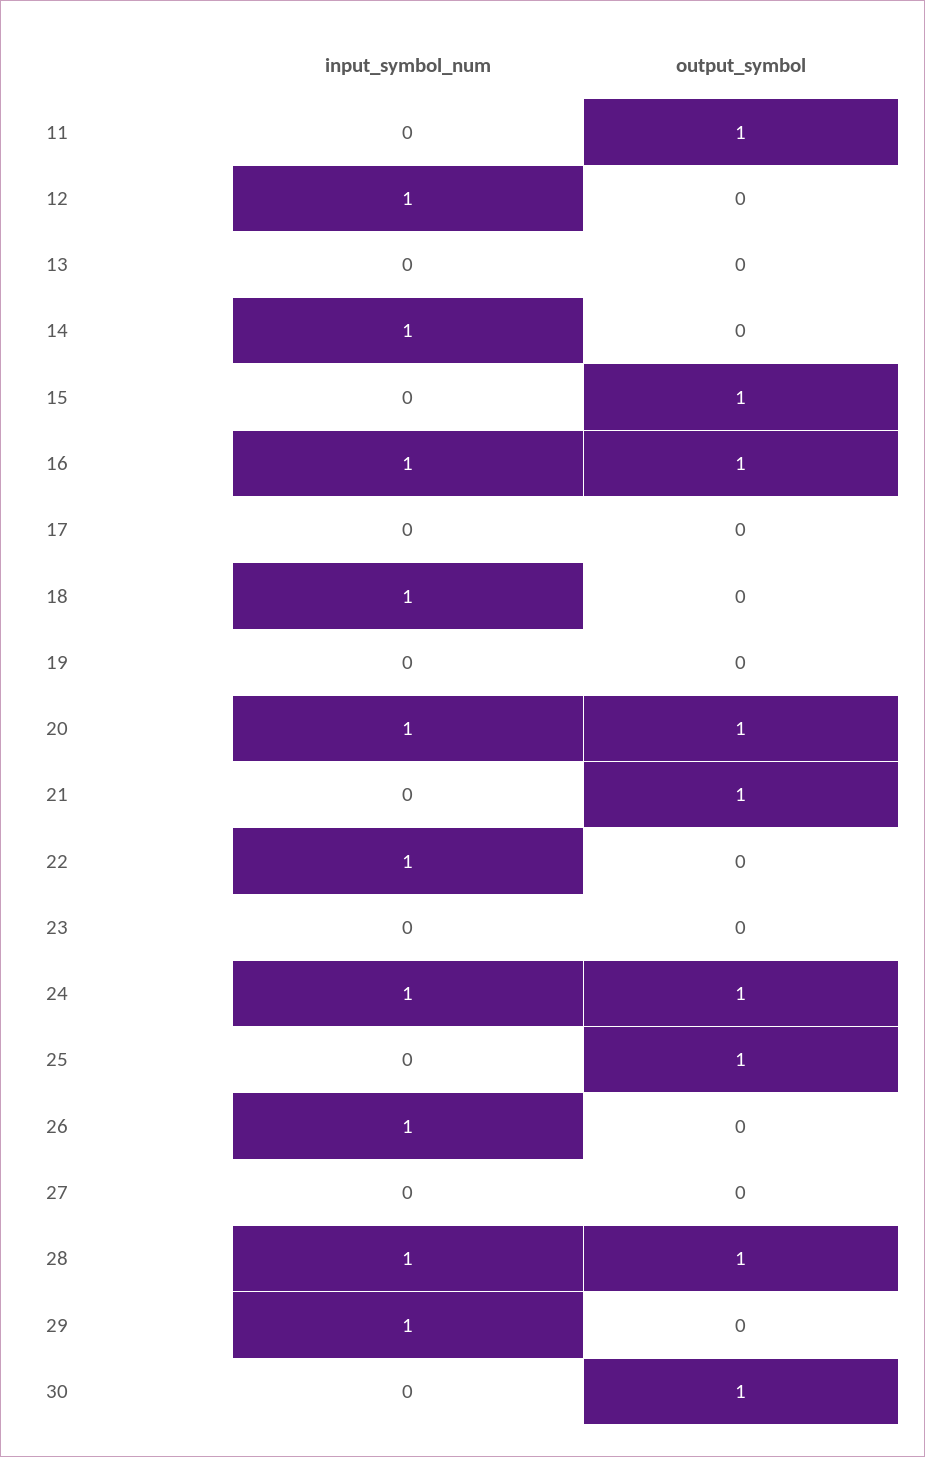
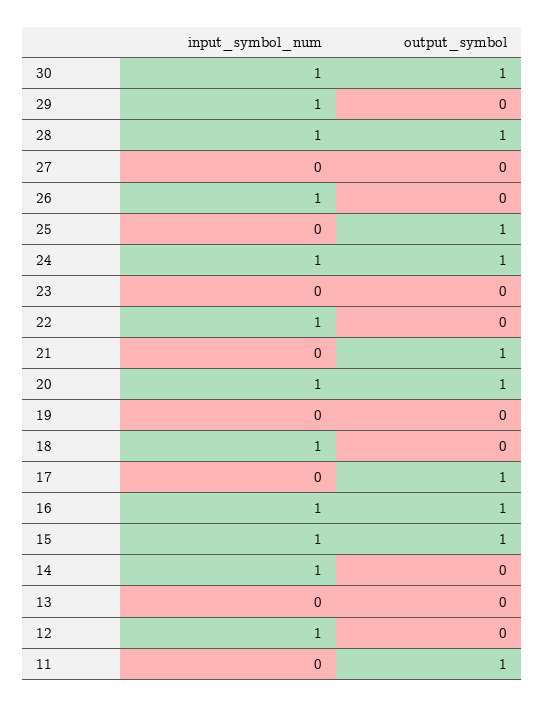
input_symbol_num, 15: 0 -> 1
output_symbol, 17: 0 -> 1
input_symbol_num, 30: 0 -> 1

